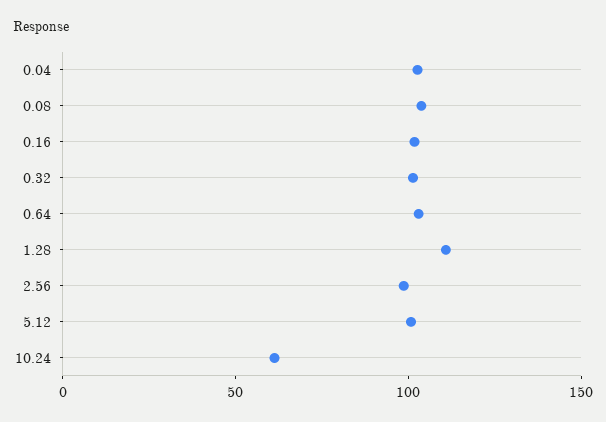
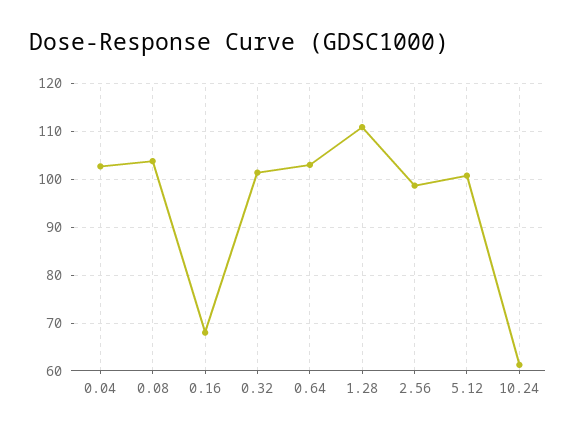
0.16: 100 -> 68

